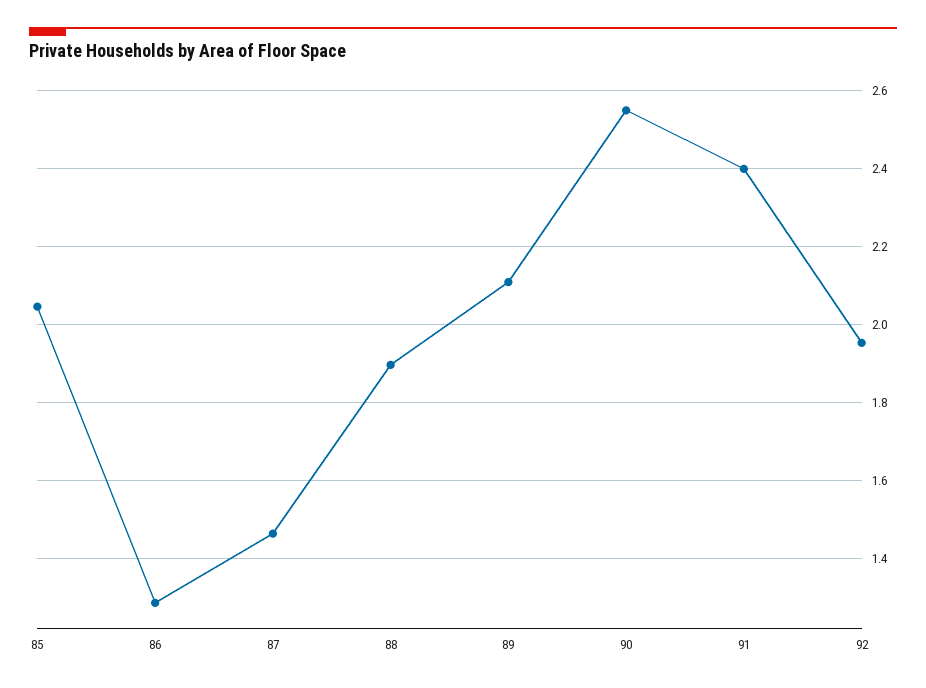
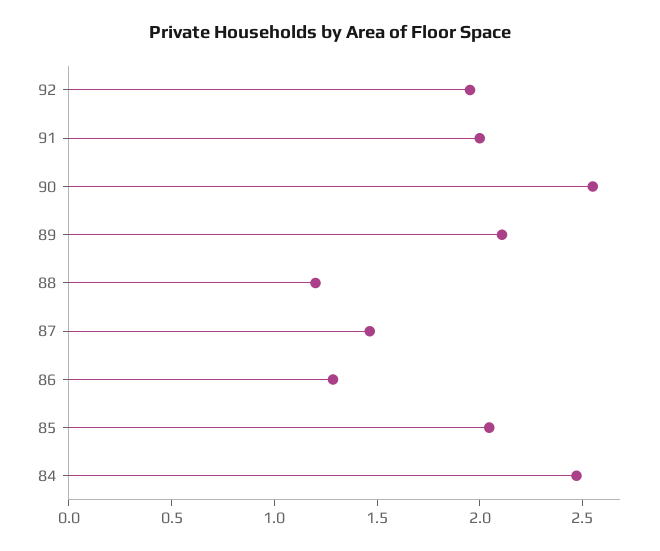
88: 1.9 -> 1.2
91: 2.4 -> 2
84: none -> 2.5

